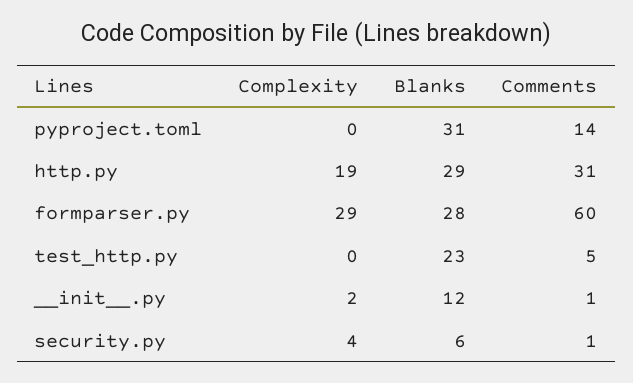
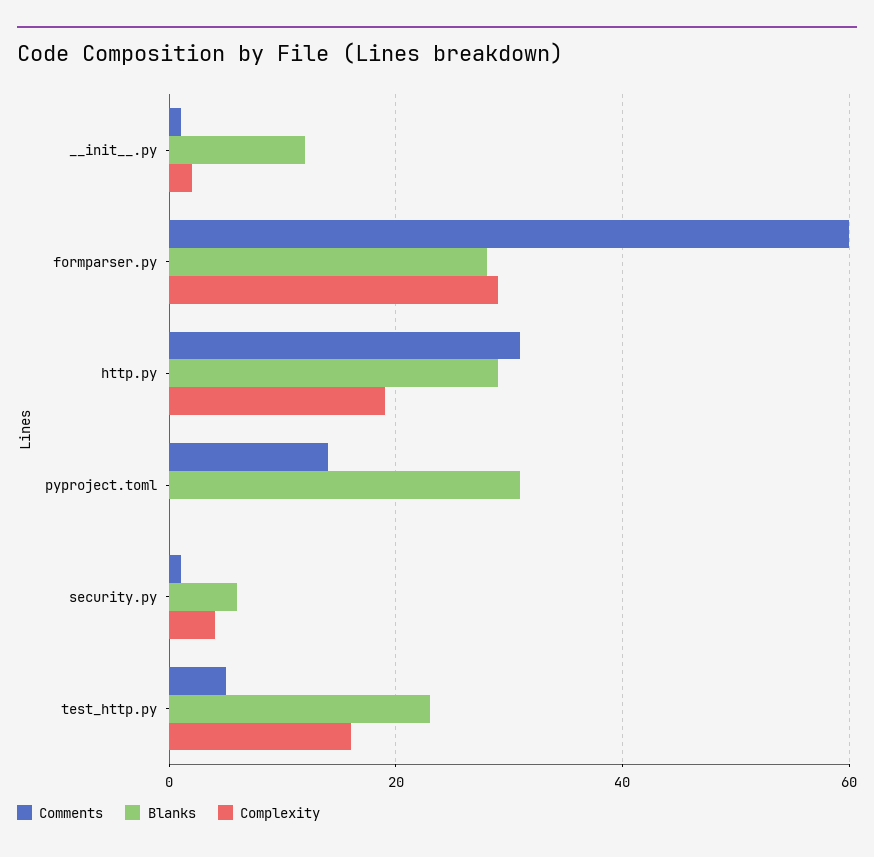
Complexity, test_http.py: 0 -> 15

